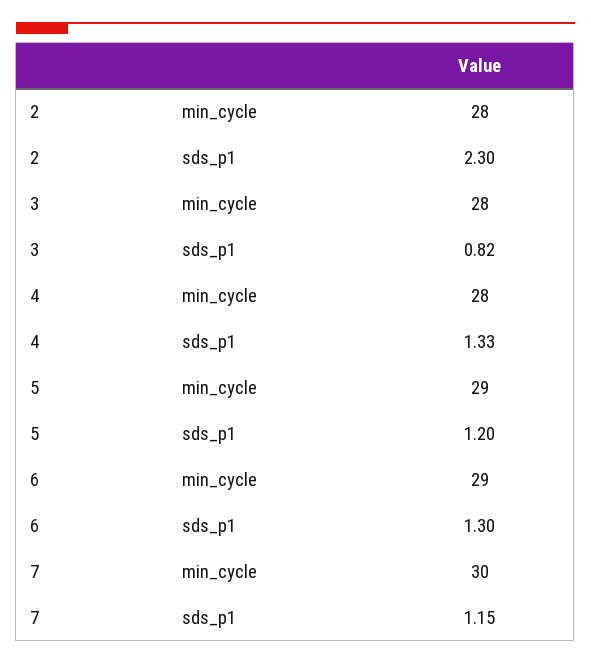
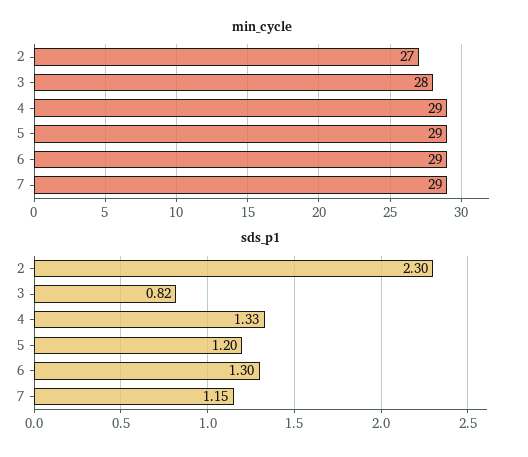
min_cycle, 2: 28 -> 27
min_cycle, 4: 28 -> 29
min_cycle, 7: 30 -> 29

